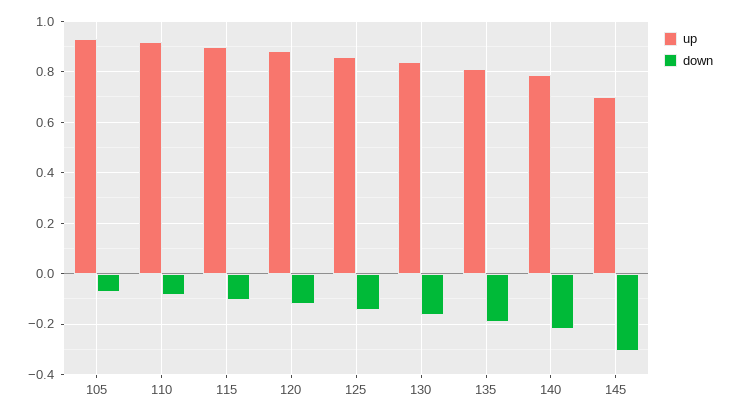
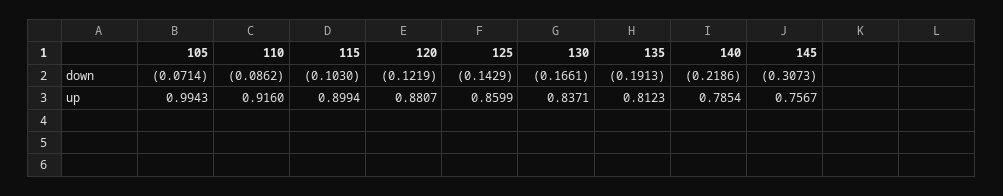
up, 105: 0.925 -> 0.9943
up, 145: 0.7 -> 0.7567

